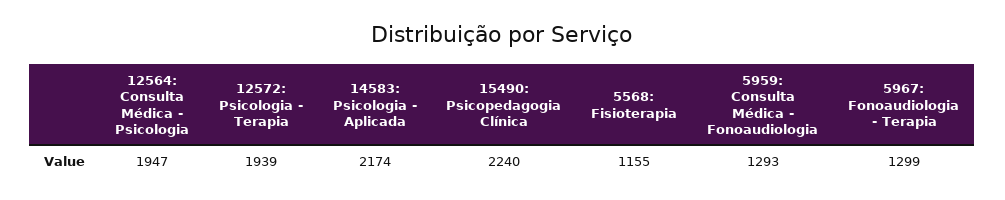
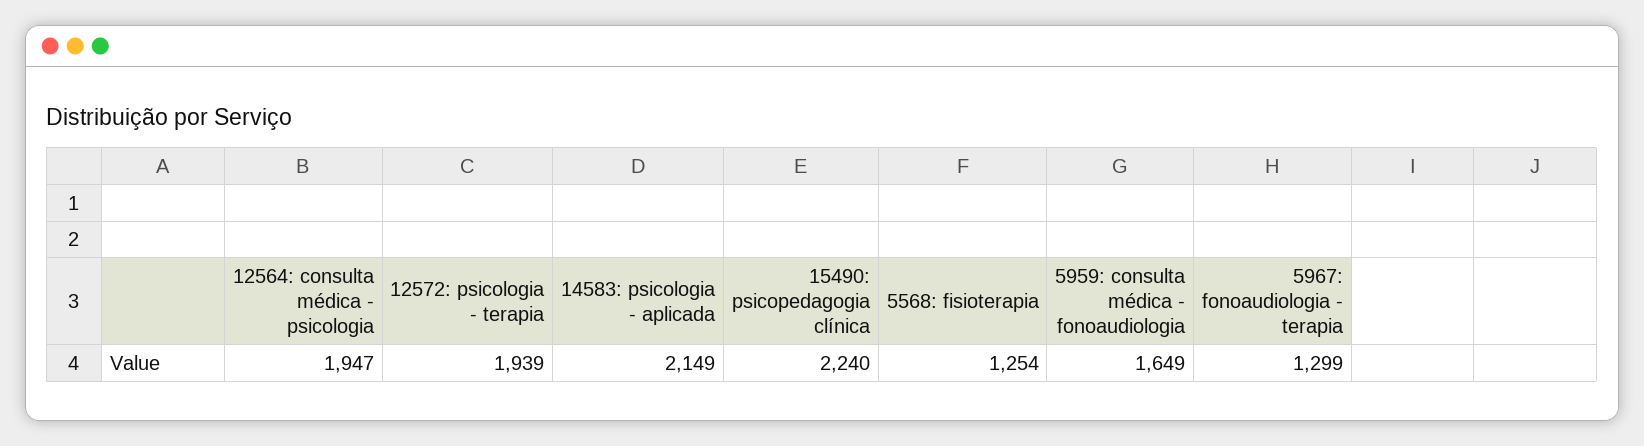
14583: Psicologia - Aplicada: 2174 -> 2149
5568: Fisioterapia: 1155 -> 1254
5959: Consulta Médica - Fonoaudiologia: 1293 -> 1649

